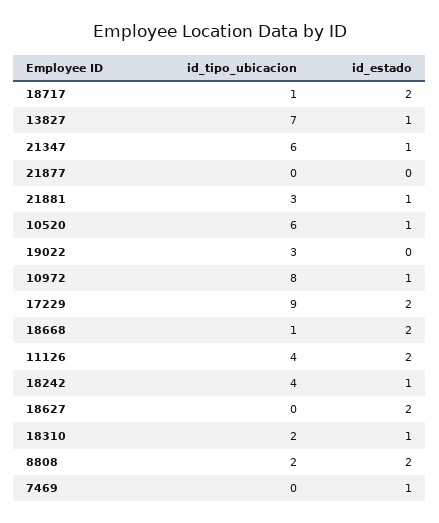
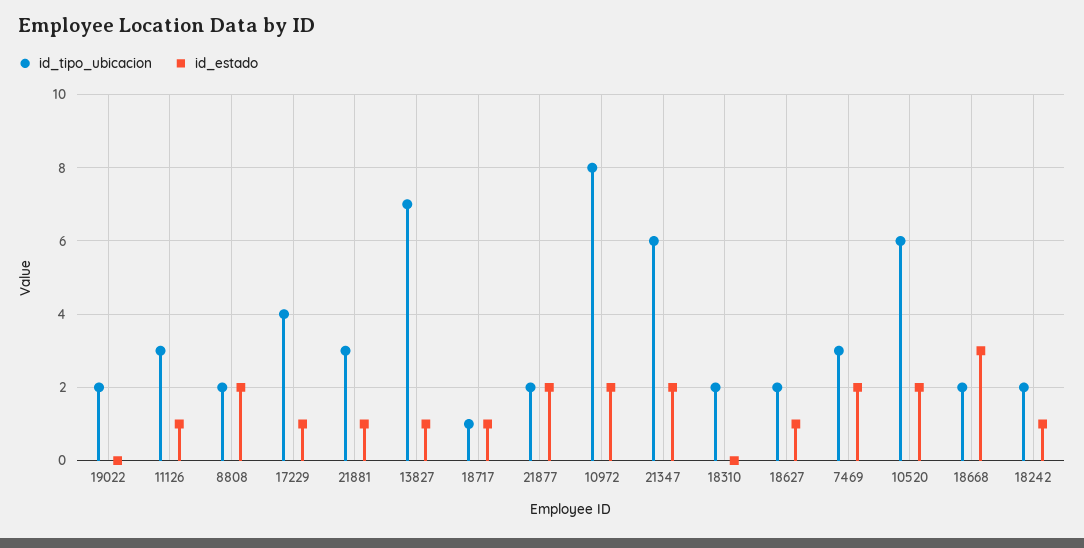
id_estado, 18717: 2 -> 1
id_estado, 21347: 1 -> 2
id_tipo_ubicacion, 21877: 0 -> 2
id_estado, 21877: 0 -> 2
id_estado, 10520: 1 -> 2
id_tipo_ubicacion, 19022: 3 -> 2
id_estado, 10972: 1 -> 2
id_tipo_ubicacion, 17229: 9 -> 4
id_estado, 17229: 2 -> 1
id_tipo_ubicacion, 18668: 1 -> 2
id_estado, 18668: 2 -> 3
id_tipo_ubicacion, 11126: 4 -> 3
id_estado, 11126: 2 -> 1
id_tipo_ubicacion, 18242: 4 -> 2
id_tipo_ubicacion, 18627: 0 -> 2
id_estado, 18627: 2 -> 1
id_estado, 18310: 1 -> 0
id_tipo_ubicacion, 7469: 0 -> 3
id_estado, 7469: 1 -> 2

